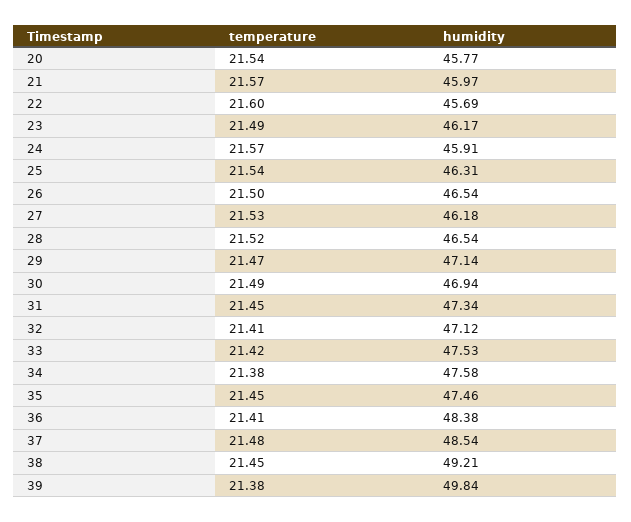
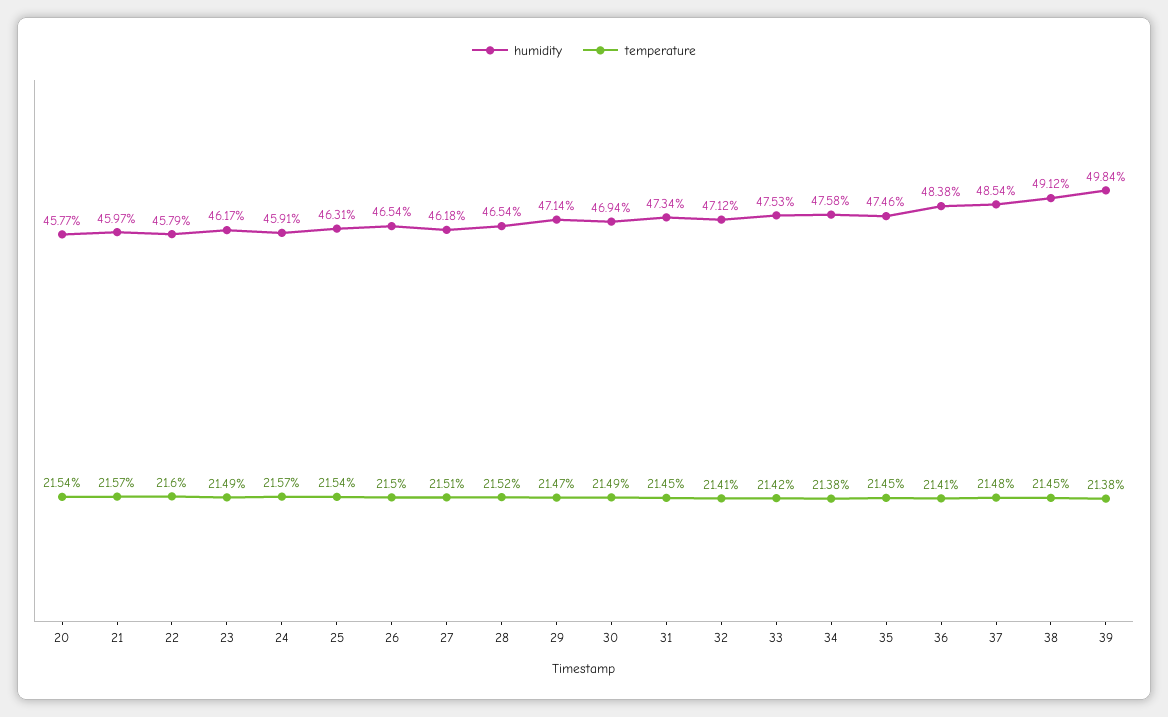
humidity, 22: 45.69 -> 45.79
temperature, 27: 21.53 -> 21.51
humidity, 38: 49.21 -> 49.12

